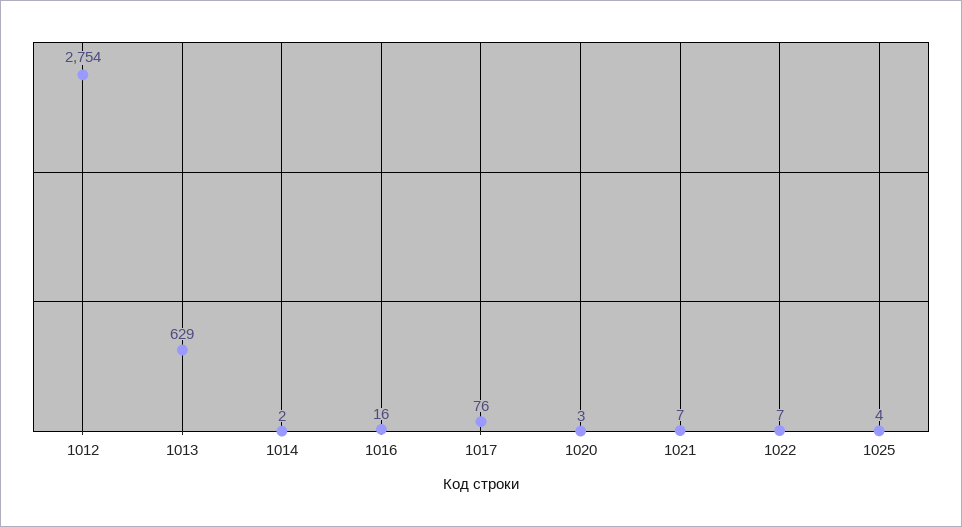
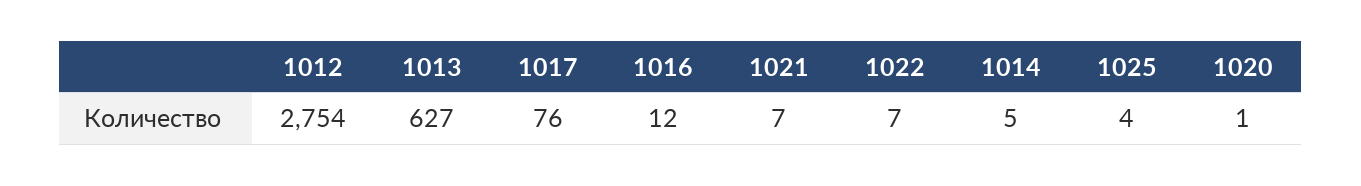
1013: 629 -> 627
1014: 2 -> 5
1016: 16 -> 12
1020: 3 -> 1

